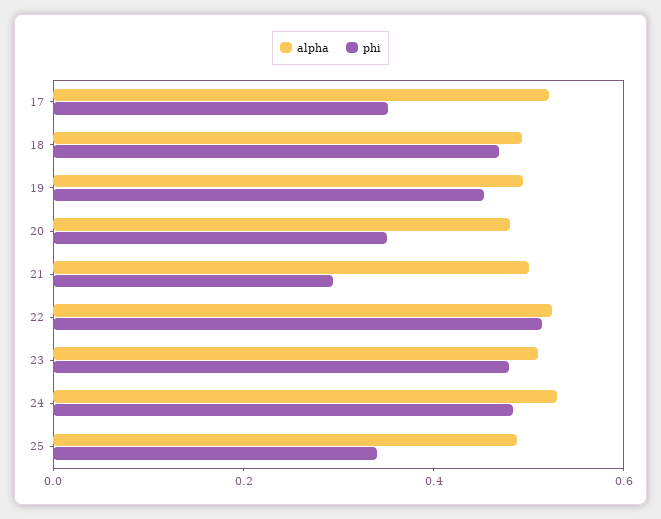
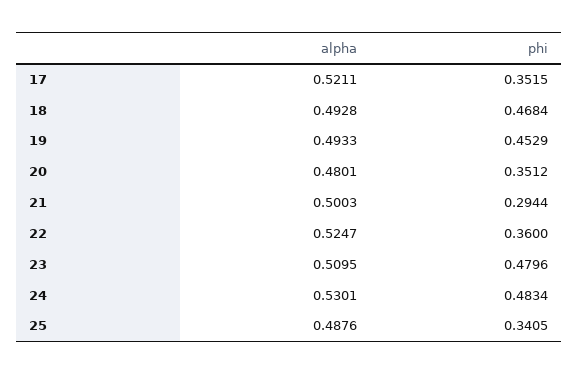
phi, 22: 0.5 -> 0.36

